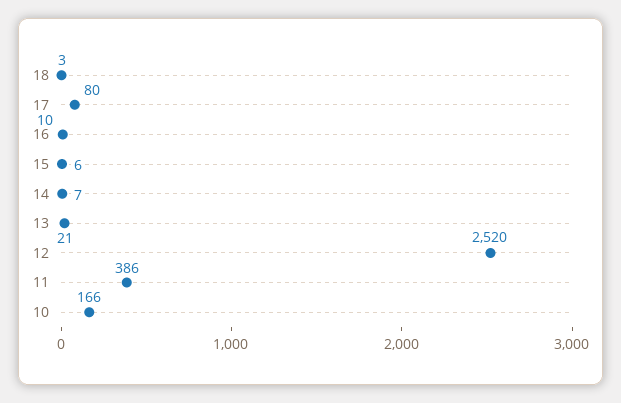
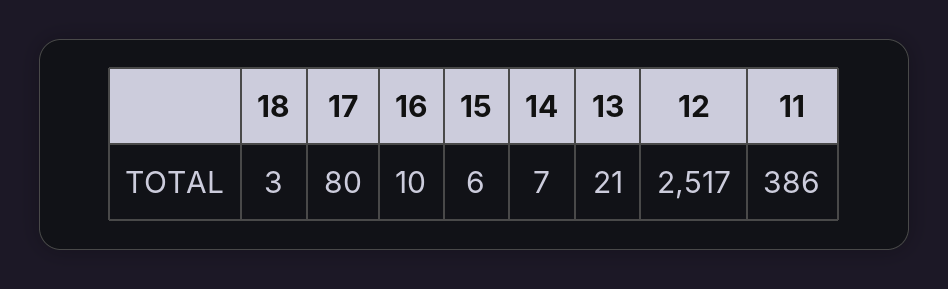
12: 2520 -> 2517
10: 166 -> none

